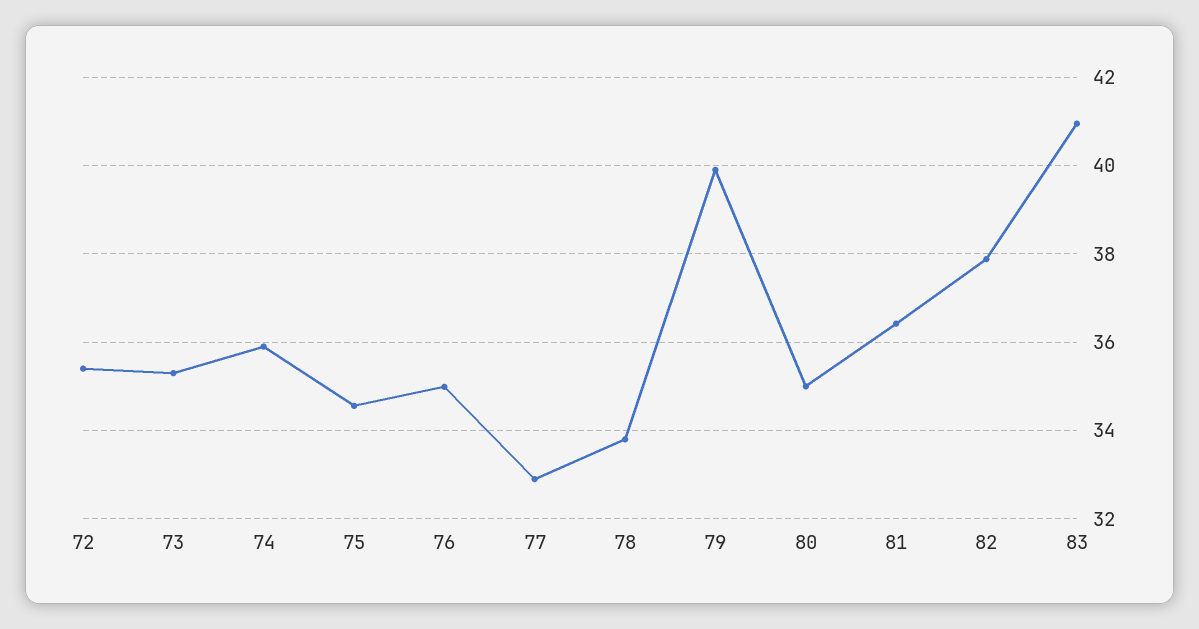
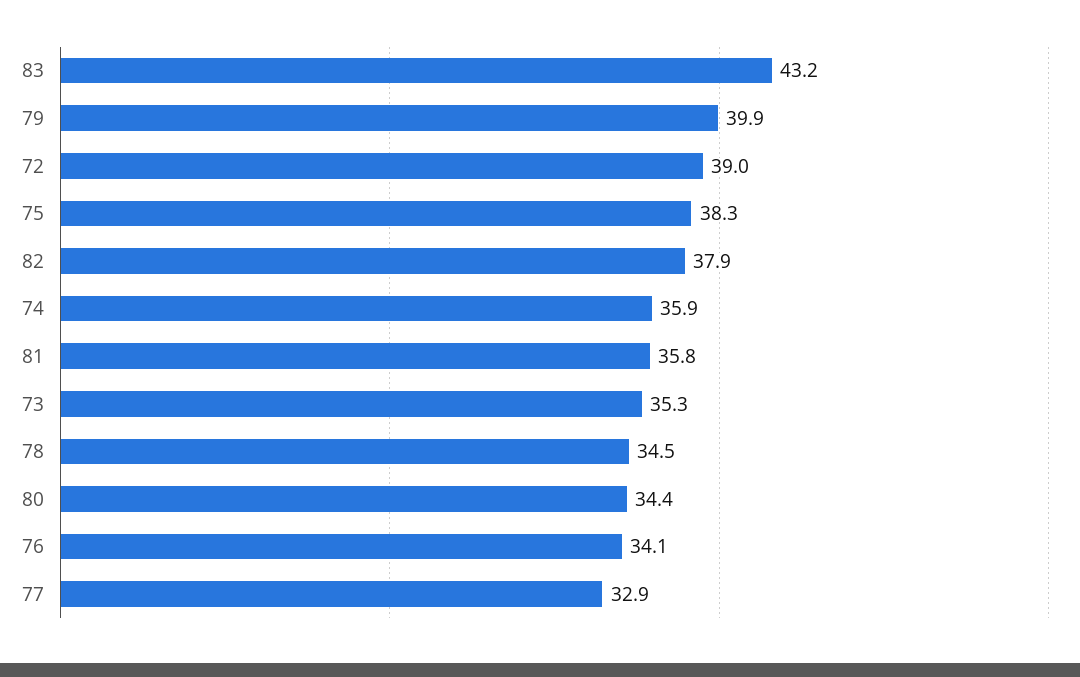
72: 35.4 -> 39
75: 34.6 -> 38.3
76: 35 -> 34.1
78: 33.8 -> 34.5
80: 35 -> 34.4
81: 36.4 -> 35.8
83: 41 -> 43.2

